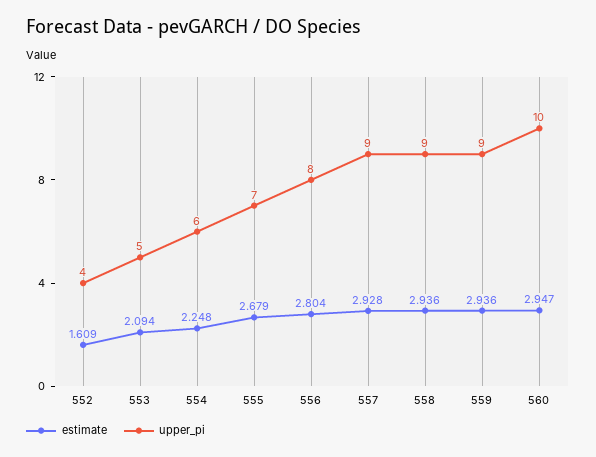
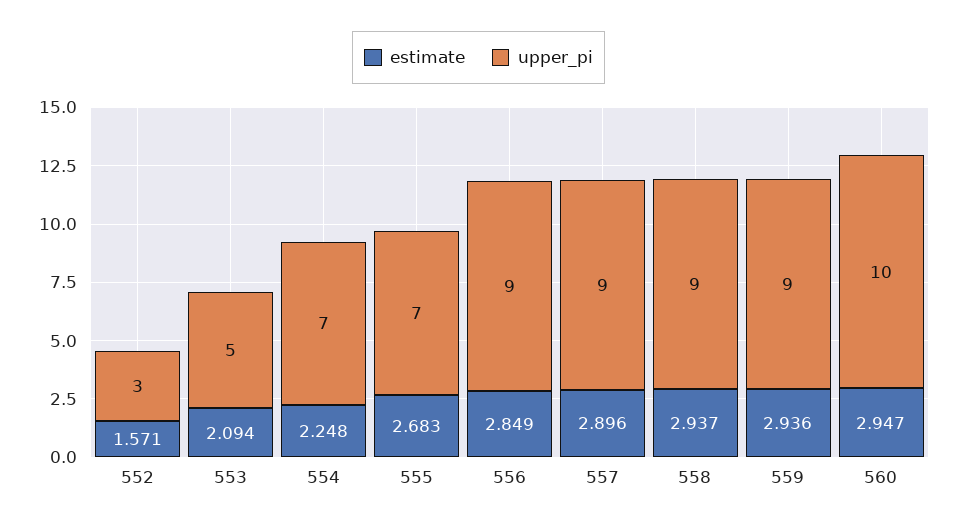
estimate, 552: 1.609 -> 1.571
upper_pi, 552: 4 -> 3
upper_pi, 554: 6 -> 7
estimate, 555: 2.679 -> 2.683
estimate, 556: 2.804 -> 2.849
upper_pi, 556: 8 -> 9
estimate, 557: 2.928 -> 2.896
estimate, 558: 2.936 -> 2.937

